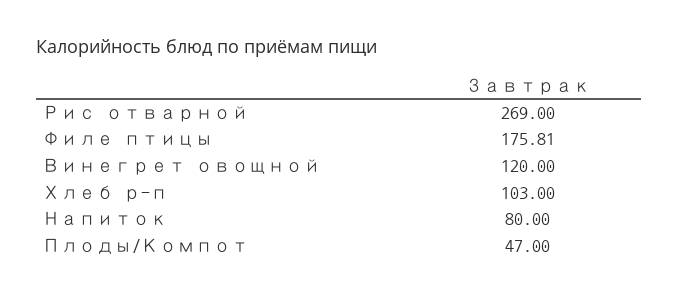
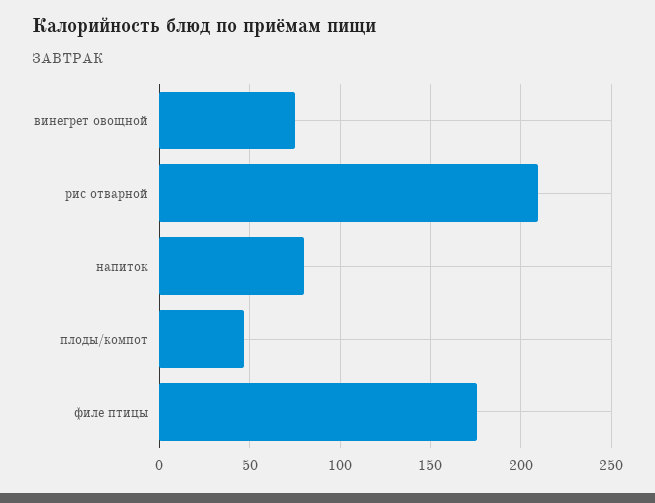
Рис отварной: 269 -> 210
Винегрет овощной: 120 -> 75
Хлеб р-п: 103 -> none

